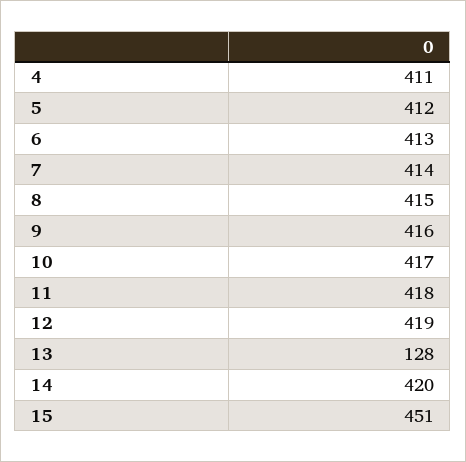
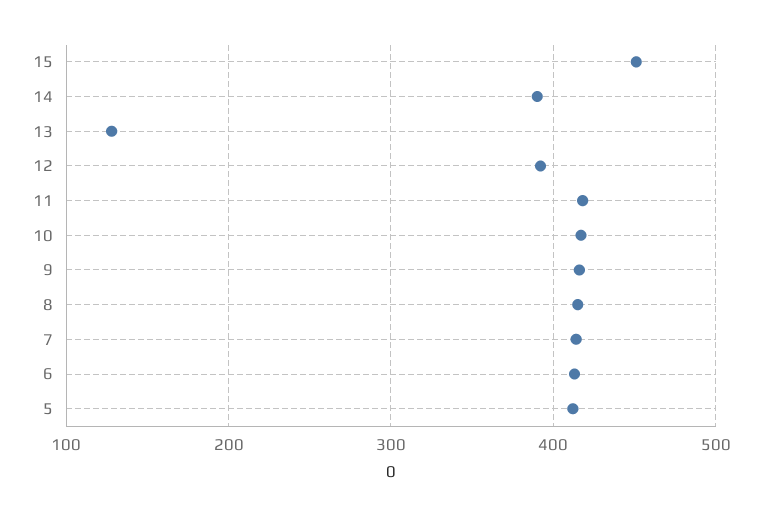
4: 411 -> none
12: 419 -> 390
14: 420 -> 390

